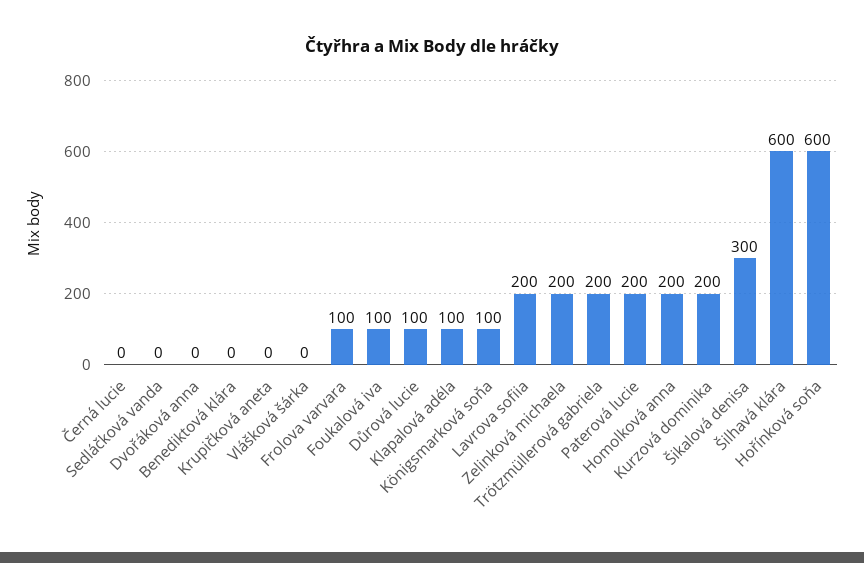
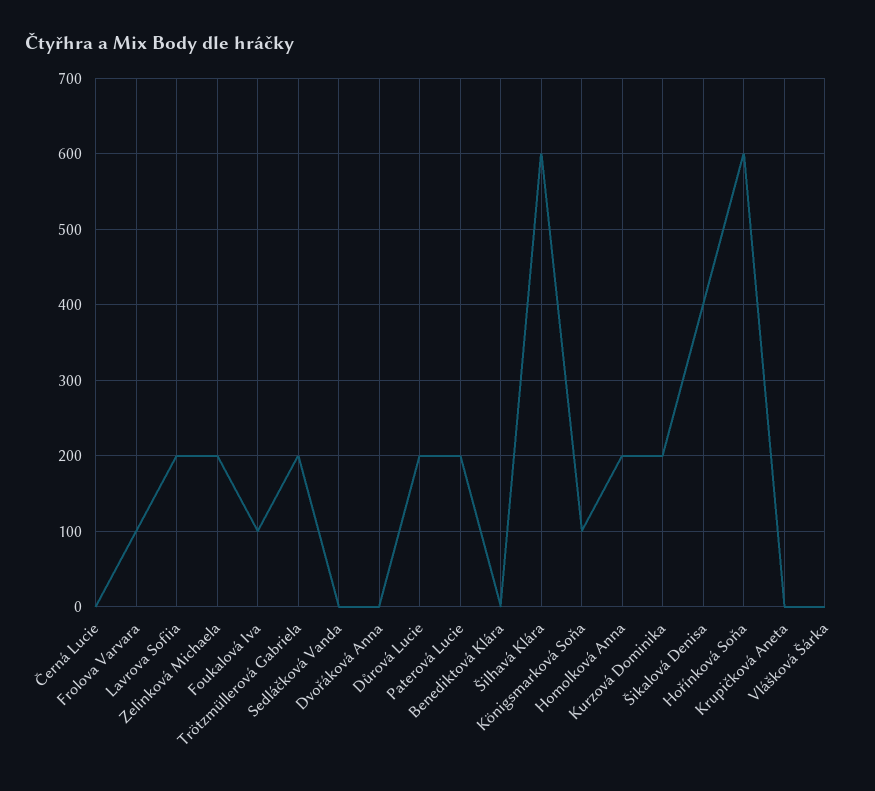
Důrová lucie: 100 -> 200
Klapalová adéla: 100 -> none
Šikalová denisa: 300 -> 400

